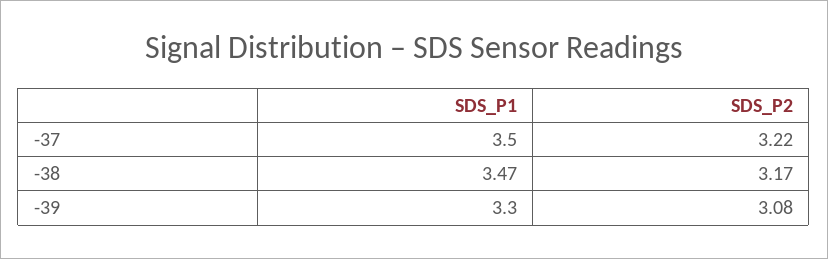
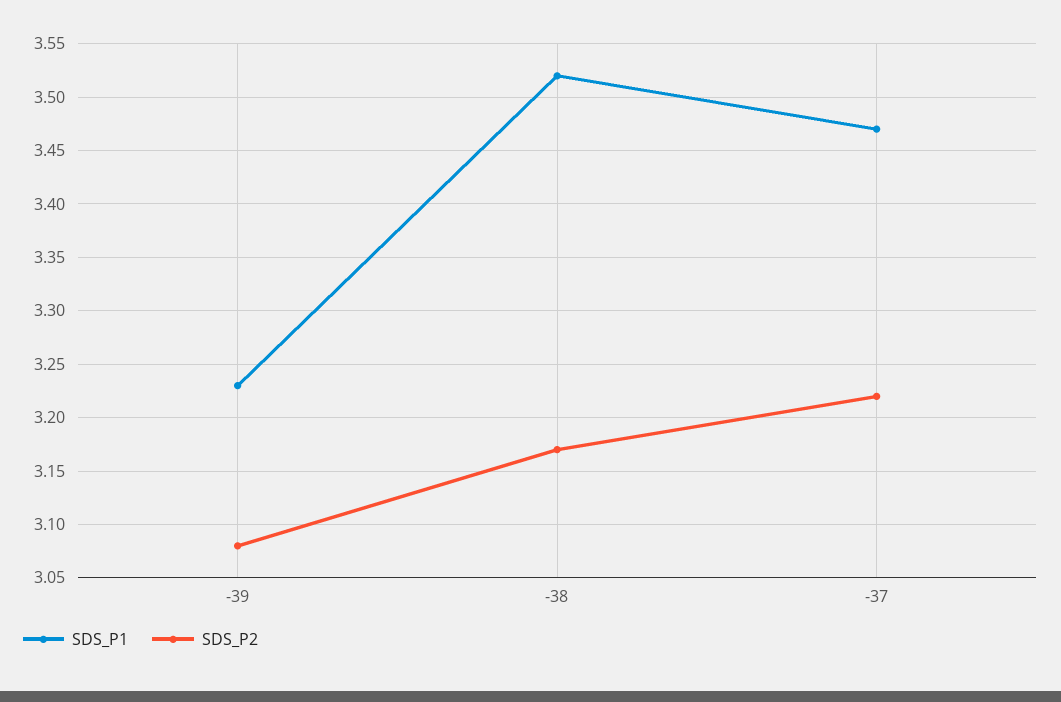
SDS_P1, -37: 3.5 -> 3.47
SDS_P1, -38: 3.47 -> 3.52
SDS_P1, -39: 3.3 -> 3.23

